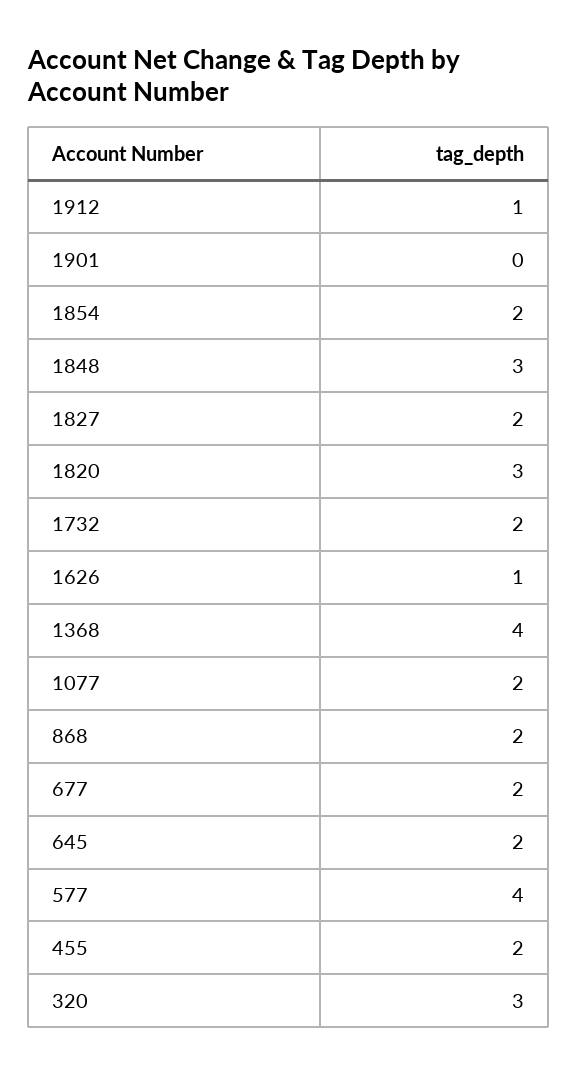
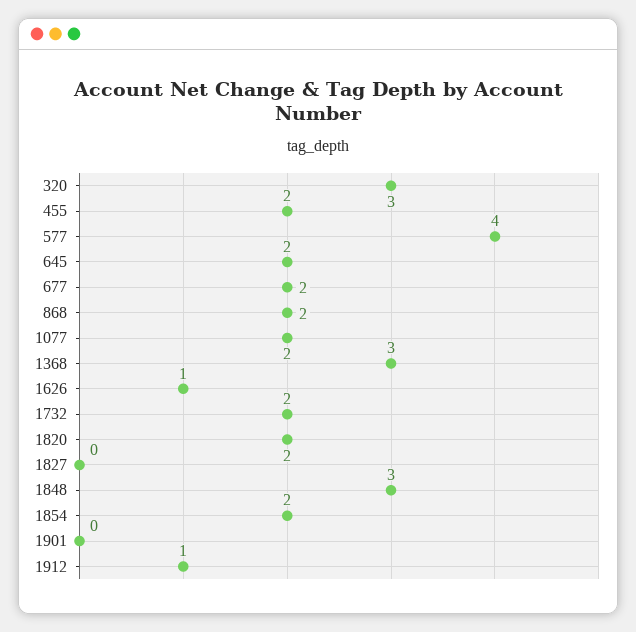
1827: 2 -> 0
1820: 3 -> 2
1368: 4 -> 3

